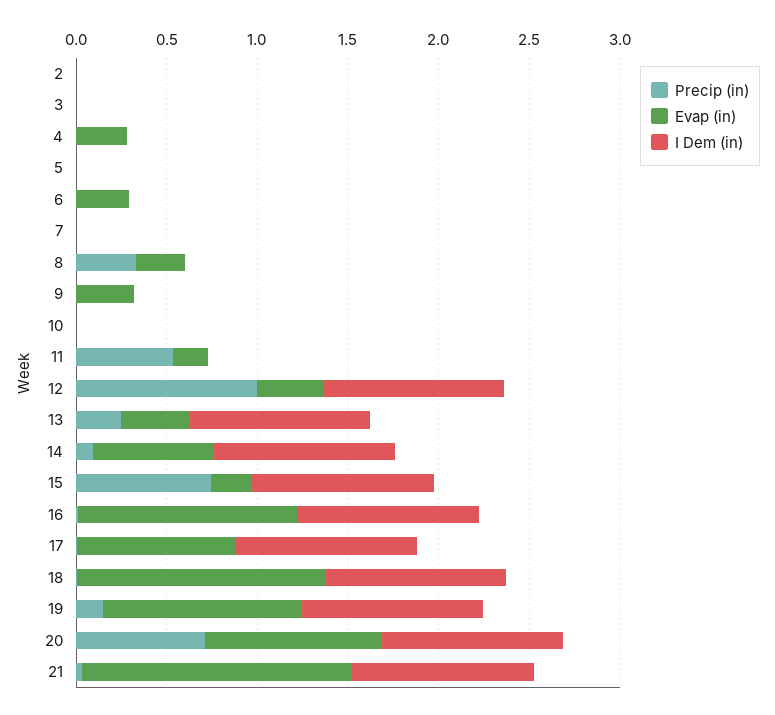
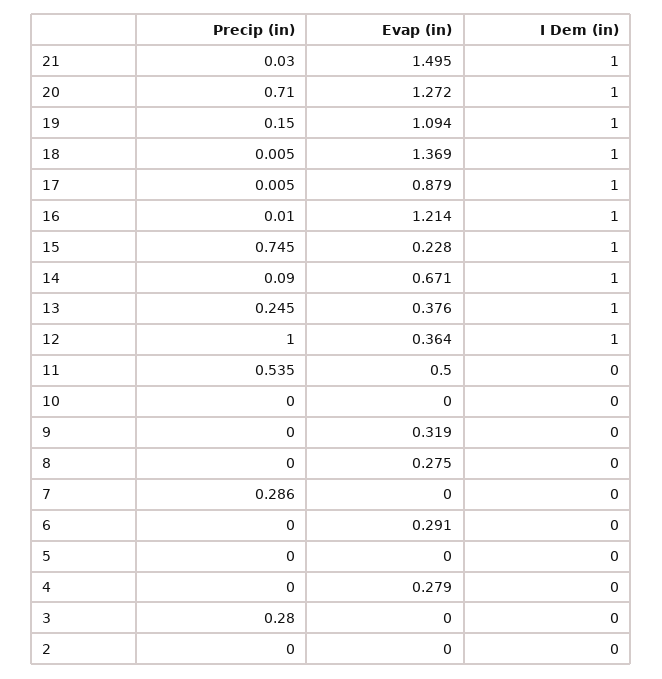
Precip (in), 3: 0 -> 0.28
Precip (in), 7: 0 -> 0.286
Precip (in), 8: 0.3 -> 0
Evap (in), 11: 0.2 -> 0.5
Evap (in), 20: 1 -> 1.272

